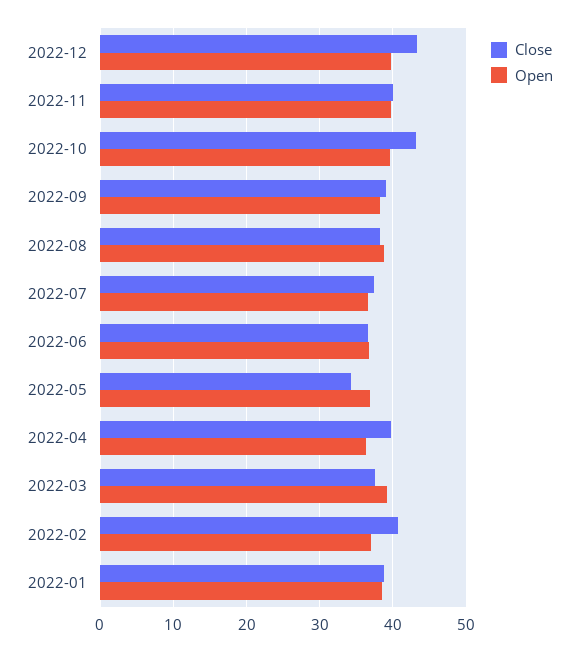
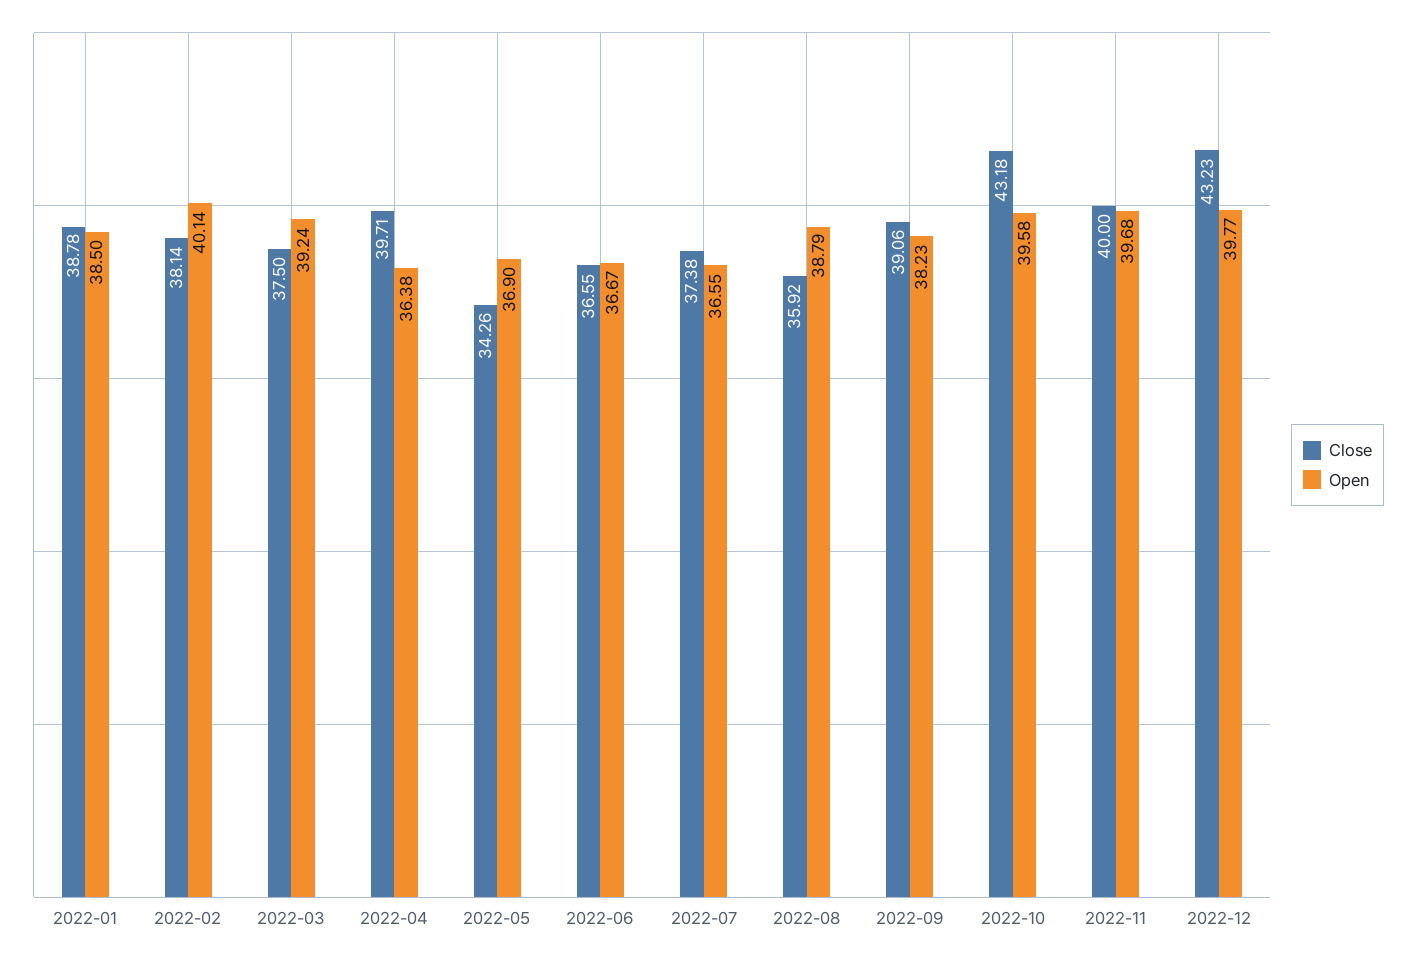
Close, 2022-08: 38 -> 35.92
Close, 2022-02: 41 -> 38.14
Open, 2022-02: 37 -> 40.14

